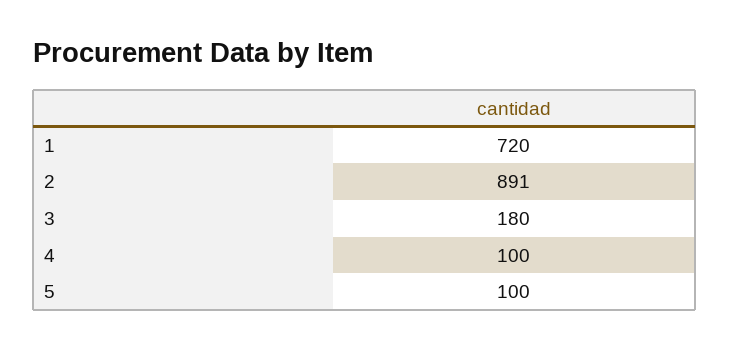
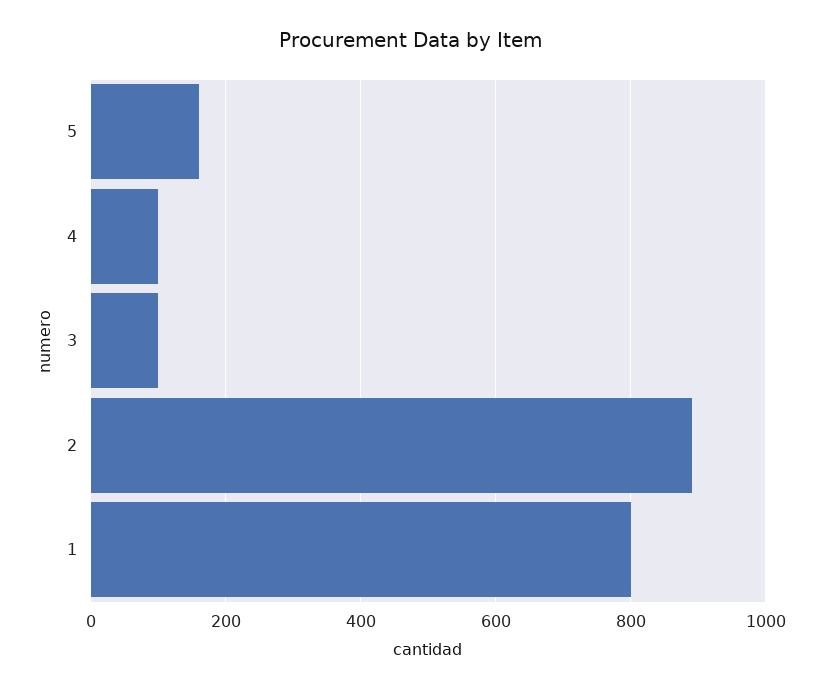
1: 720 -> 800
3: 180 -> 100
5: 100 -> 160

